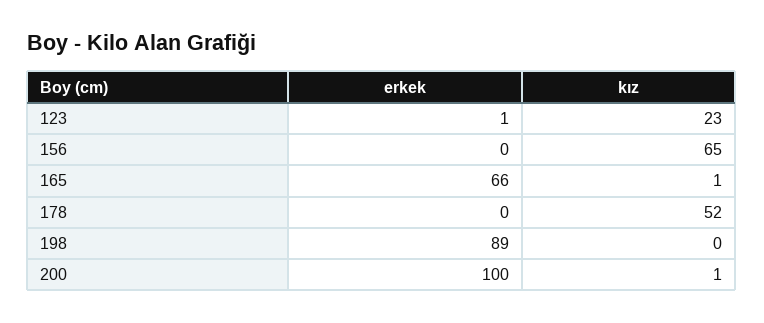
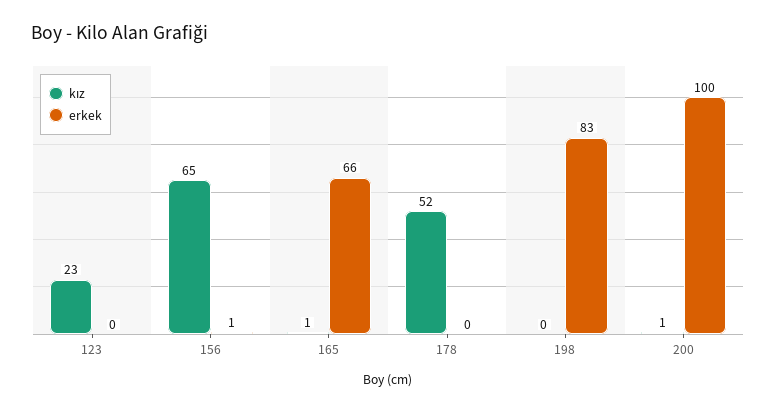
erkek, 123: 1 -> 0
erkek, 156: 0 -> 1
erkek, 198: 89 -> 83

